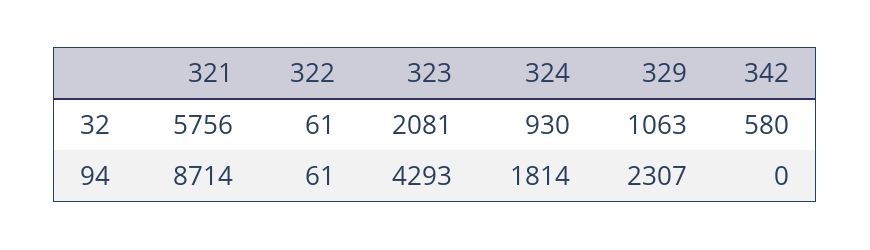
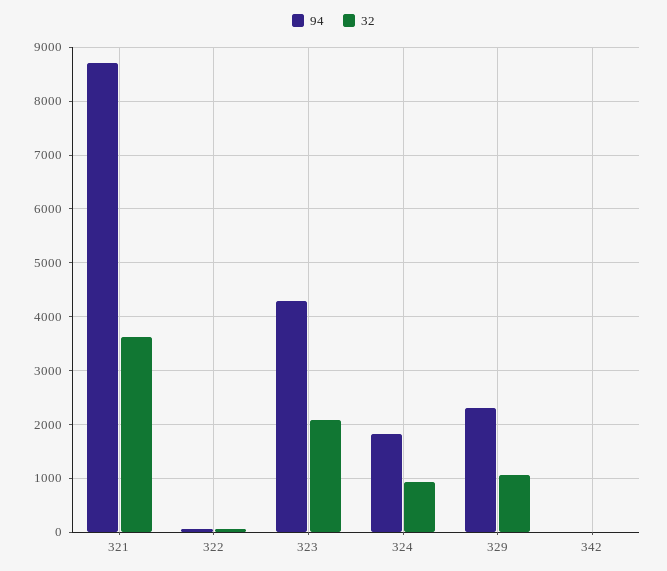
32, 321: 5756 -> 3600
32, 342: 580 -> 0

